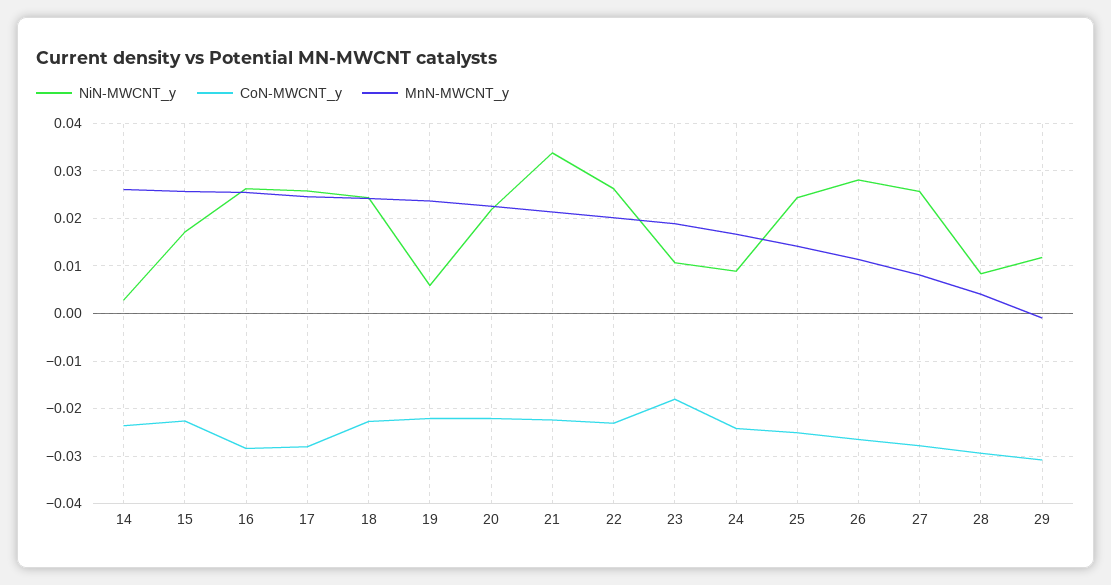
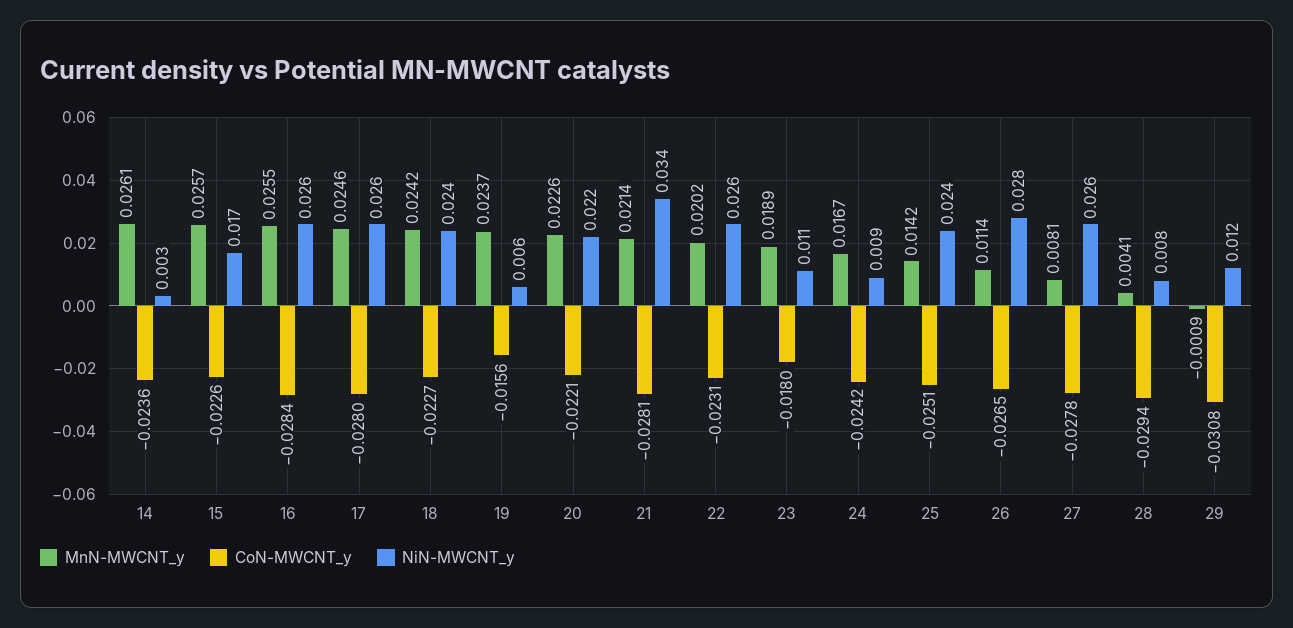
CoN-MWCNT_y, 19: -0.022 -> -0.0156
CoN-MWCNT_y, 21: -0.022 -> -0.0281

